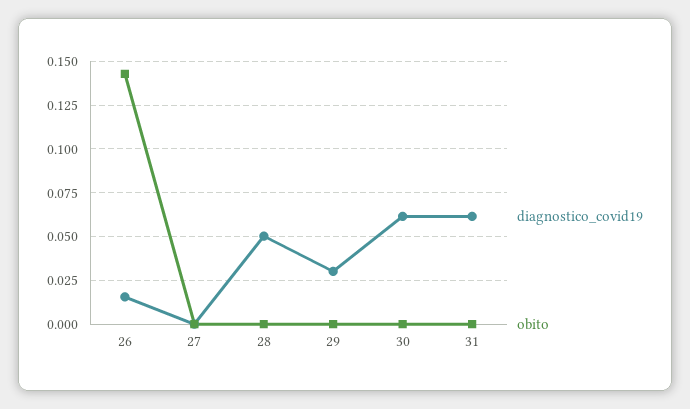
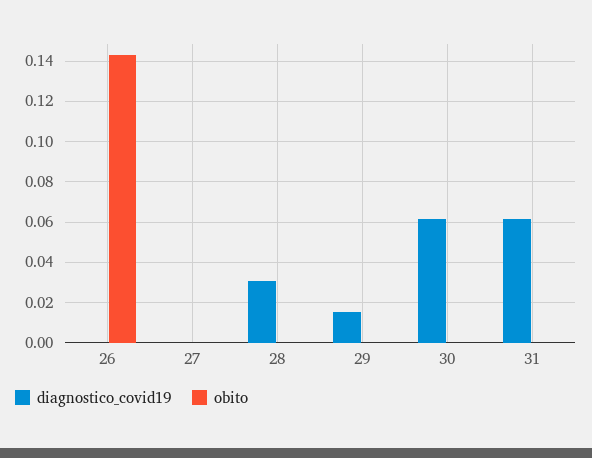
diagnostico_covid19, 26: 0.015 -> 0
diagnostico_covid19, 28: 0.05 -> 0.03
diagnostico_covid19, 29: 0.03 -> 0.015

